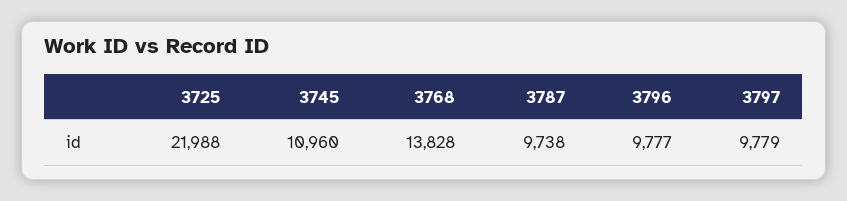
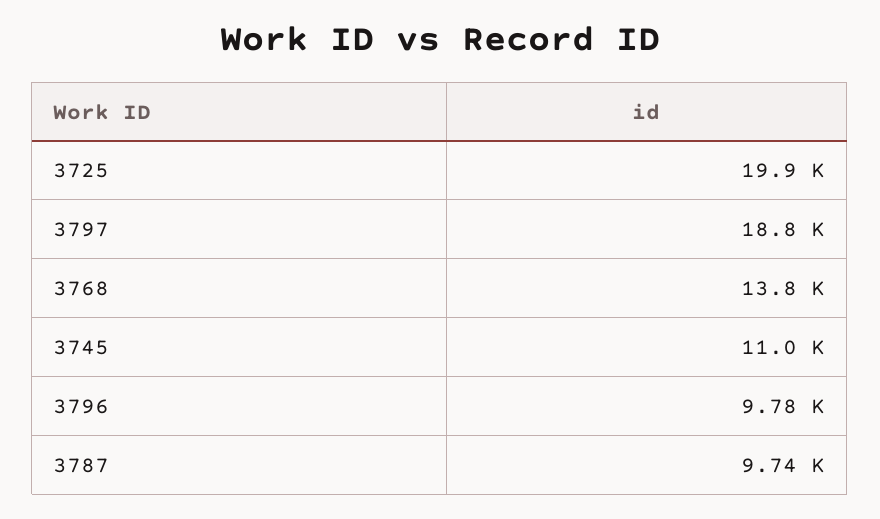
3725: 21988 -> 19900
3797: 9779 -> 18800

